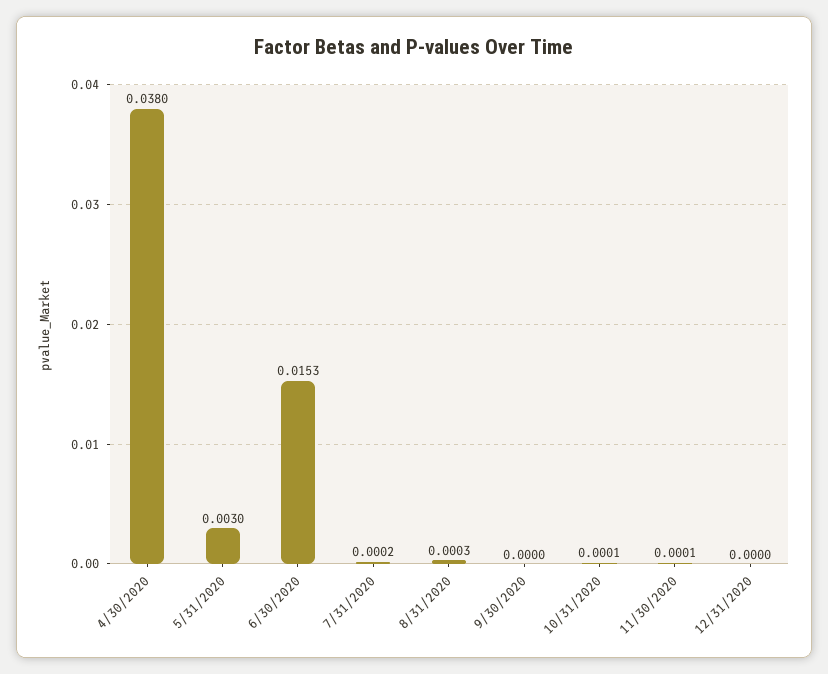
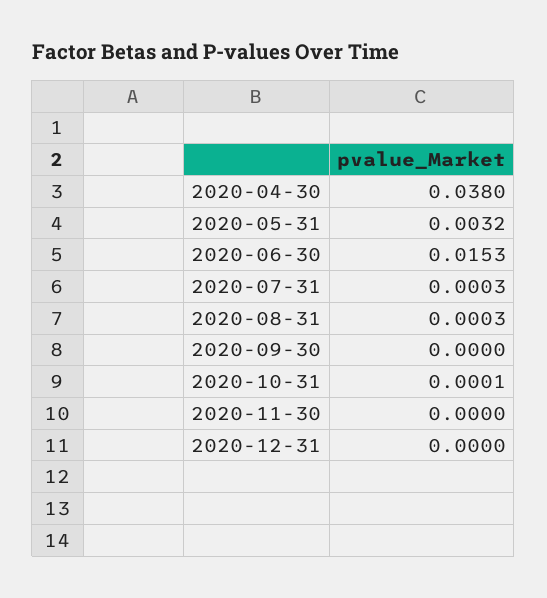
5/31/2020: 0.003 -> 0.0032
7/31/2020: 0.0002 -> 0.0003
11/30/2020: 0.0001 -> 0

